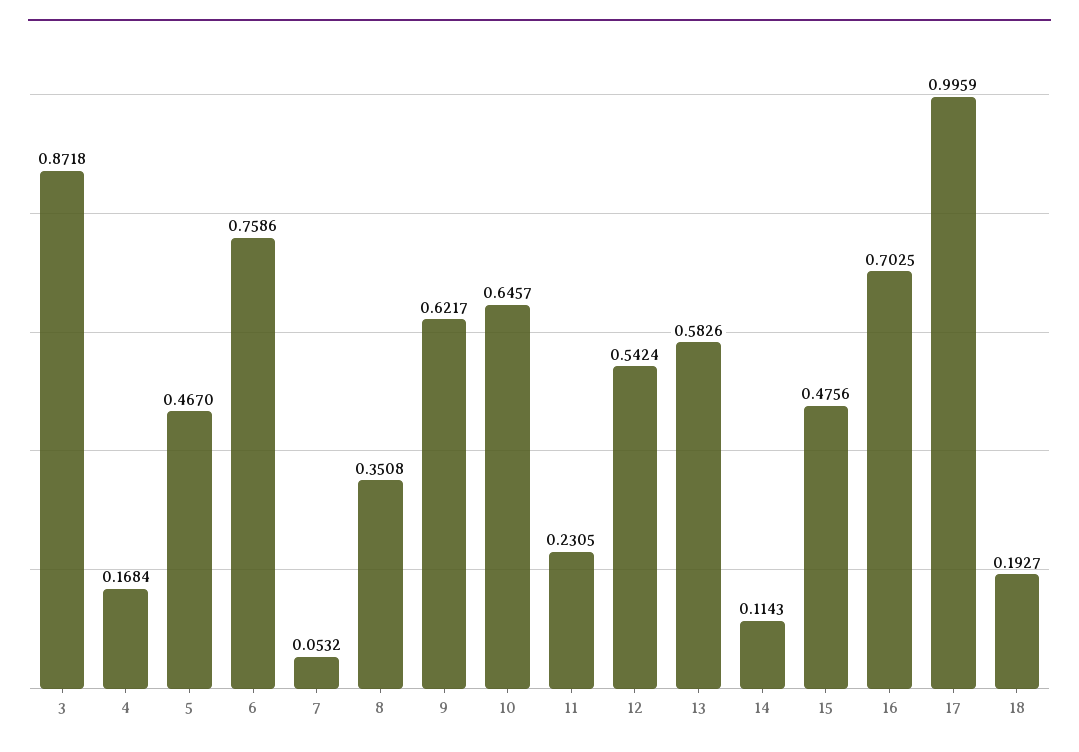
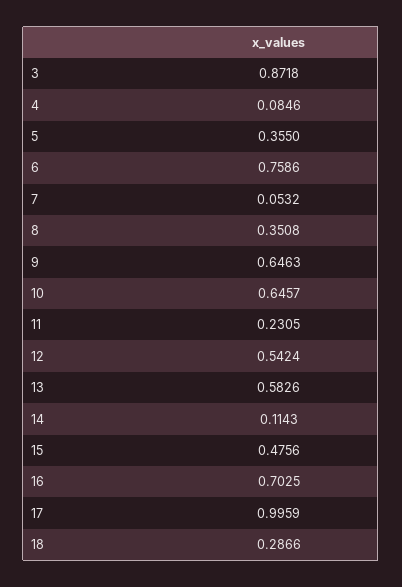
4: 0.1684 -> 0.0846
5: 0.467 -> 0.355
9: 0.6217 -> 0.6463
18: 0.1927 -> 0.2866

